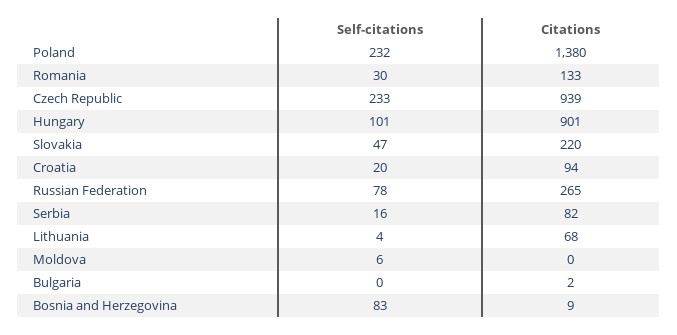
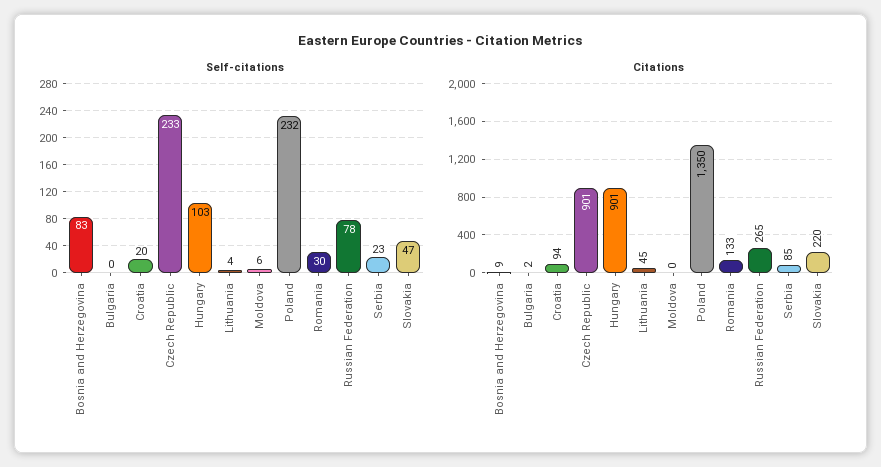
Citations, Poland: 1380 -> 1350
Citations, Czech Republic: 939 -> 901
Self-citations, Hungary: 101 -> 103
Self-citations, Serbia: 16 -> 23
Citations, Serbia: 82 -> 85
Citations, Lithuania: 68 -> 45

